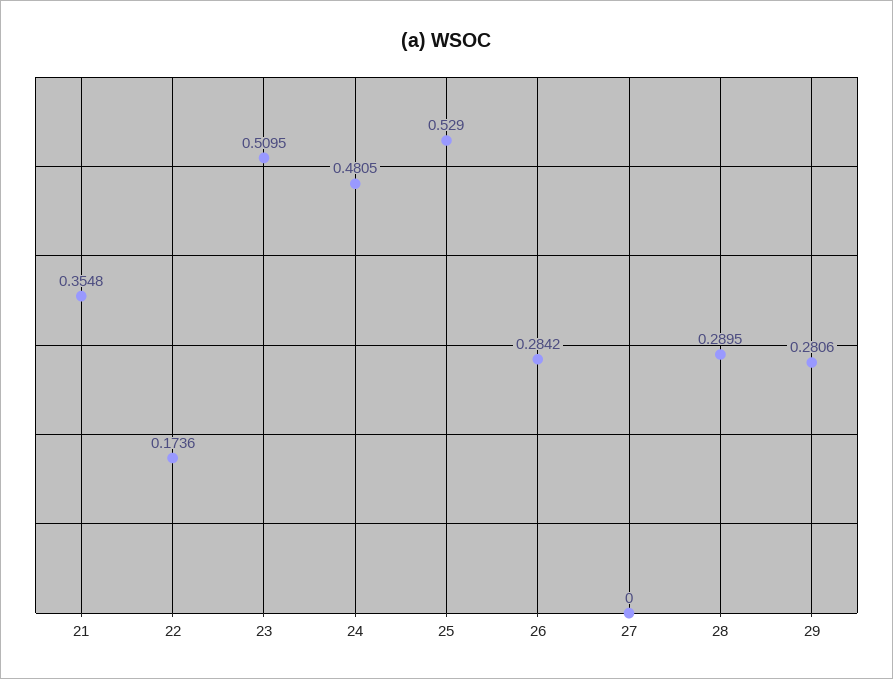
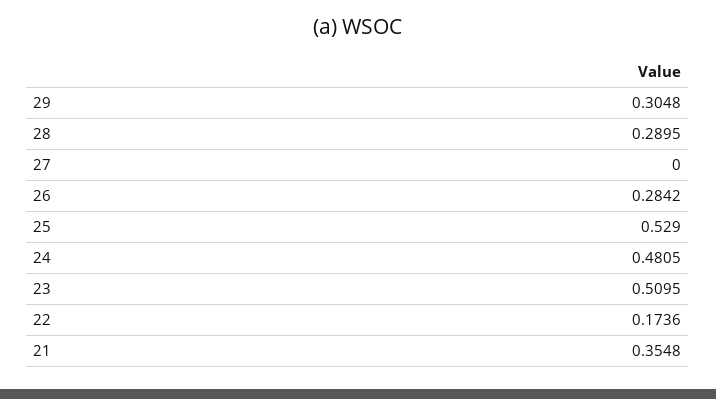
29: 0.2806 -> 0.3048

